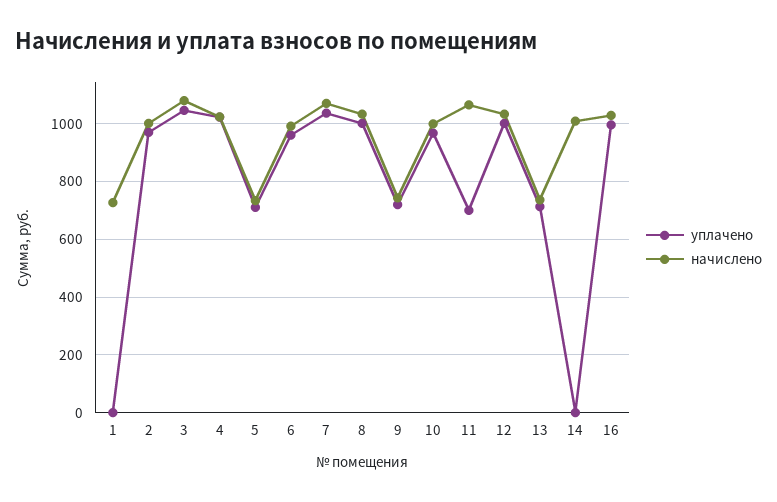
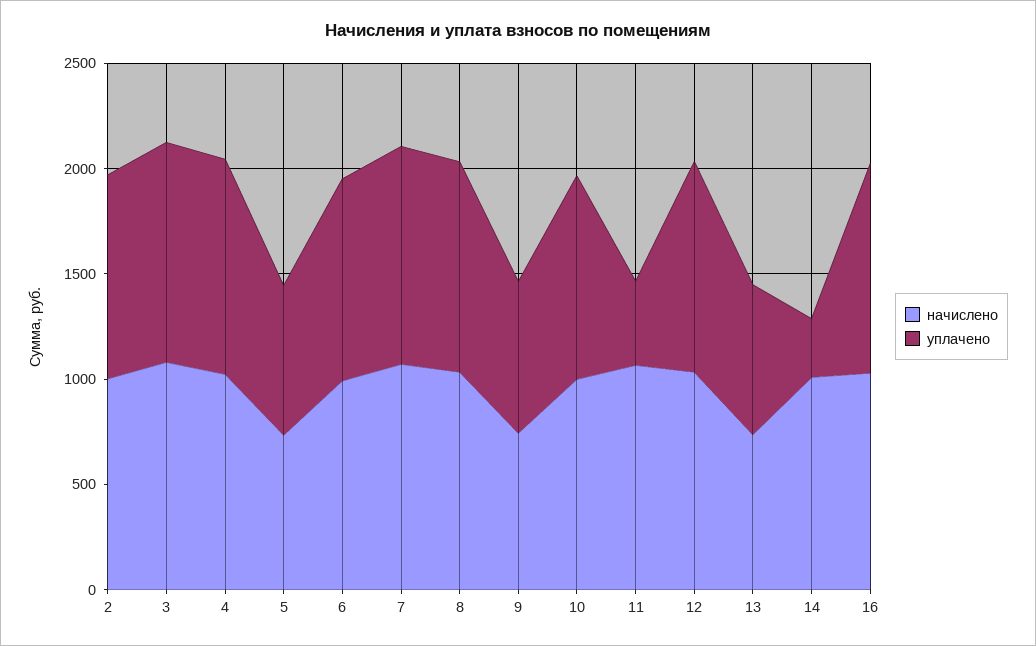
уплачено, 1: 0 -> none
начислено, 1: 725 -> none
уплачено, 11: 700 -> 400
уплачено, 14: 0 -> 300

